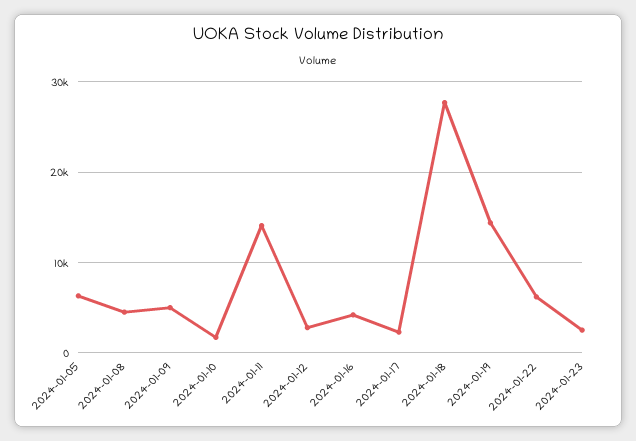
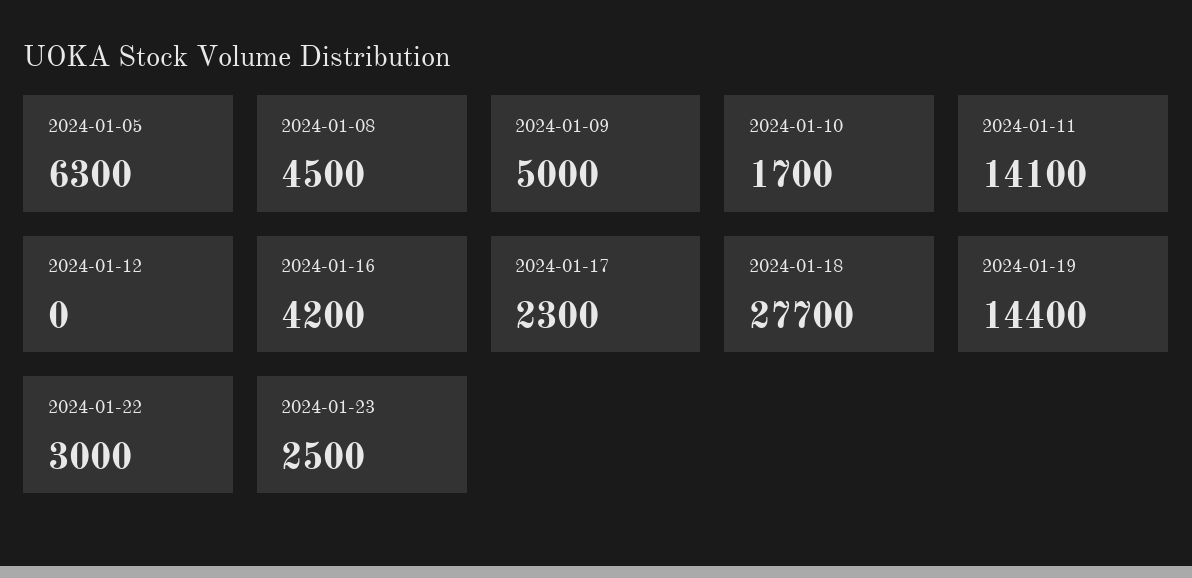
2024-01-12: 3000 -> 0
2024-01-22: 6000 -> 3000

